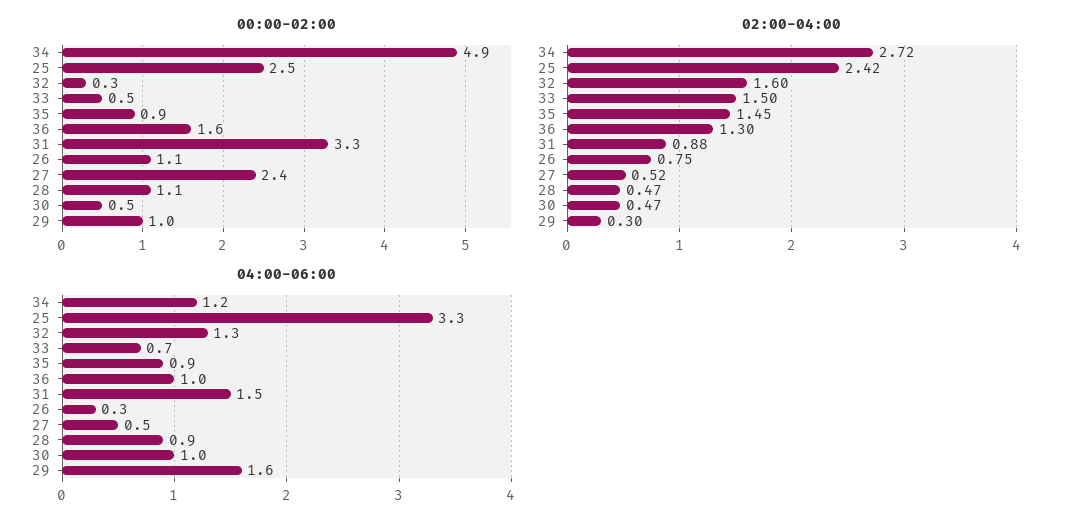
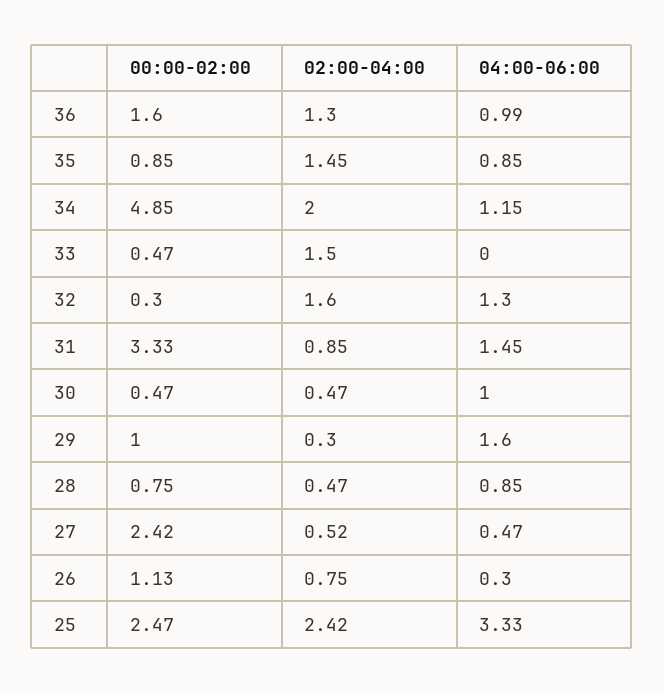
00:00-02:00, 28: 1.1 -> 0.75
02:00-04:00, 34: 2.72 -> 2
02:00-04:00, 31: 0.88 -> 0.85
04:00-06:00, 33: 0.7 -> 0

